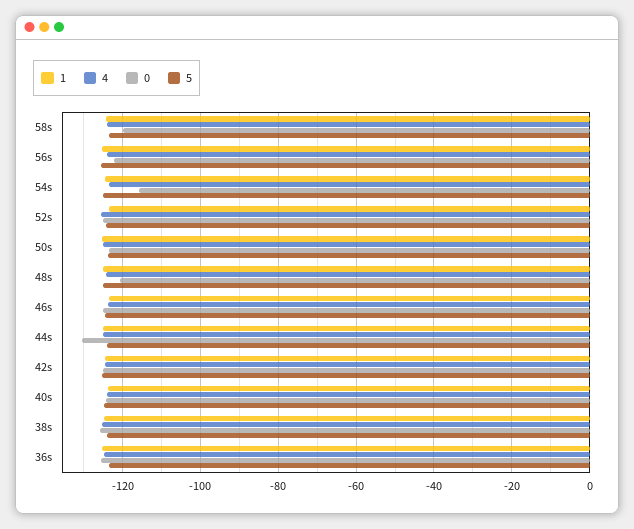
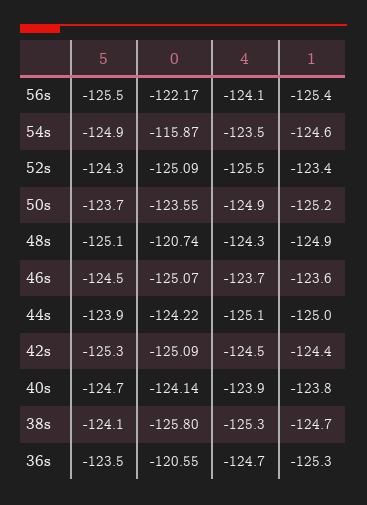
1, 58s: -124 -> none
4, 58s: -124 -> none
0, 58s: -120 -> none
5, 58s: -124 -> none
0, 44s: -130 -> -124.22
0, 36s: -126 -> -120.55

